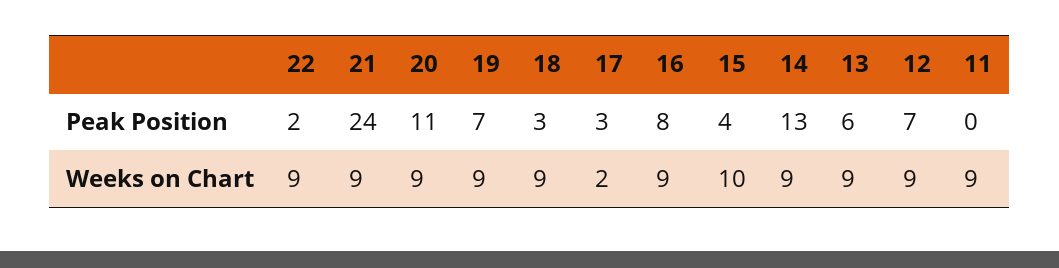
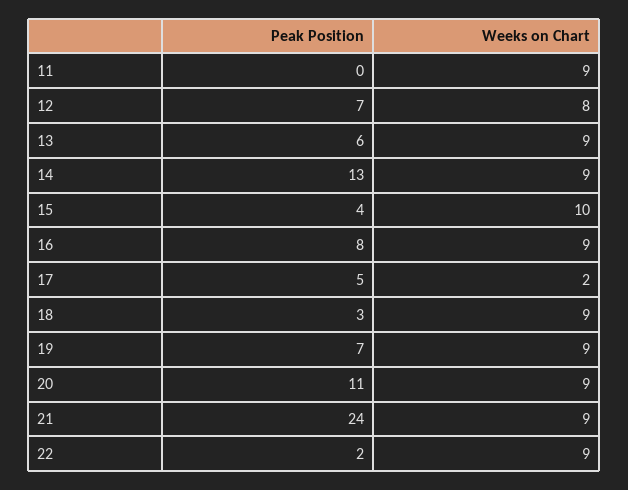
17, Peak Position: 3 -> 5
12, Weeks on Chart: 9 -> 8

